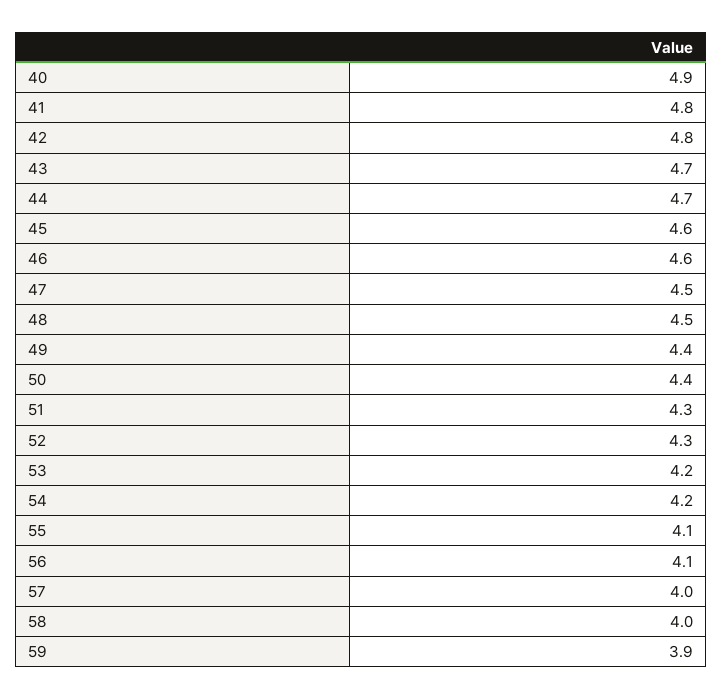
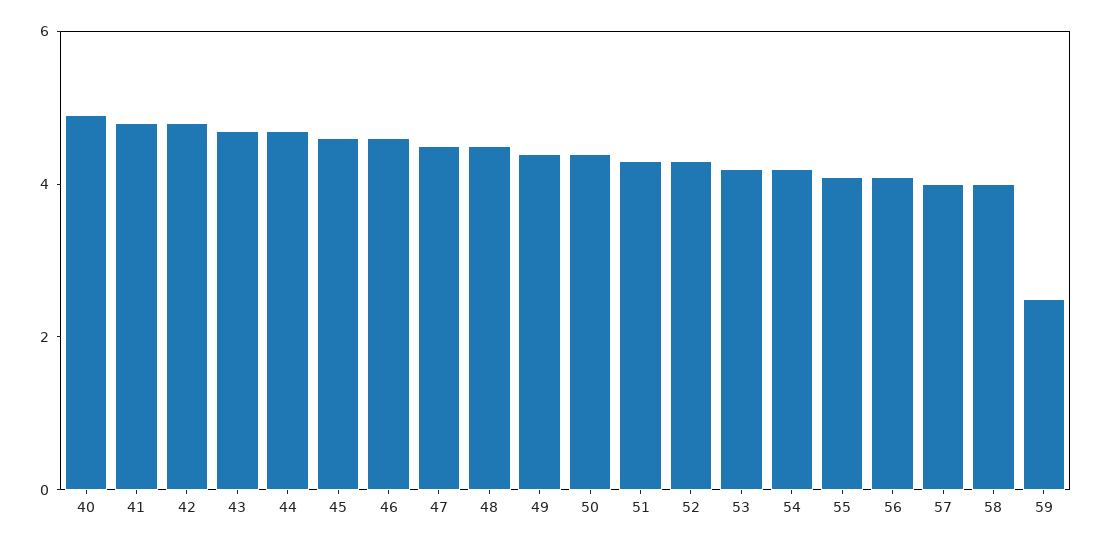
59: 3.9 -> 2.5

